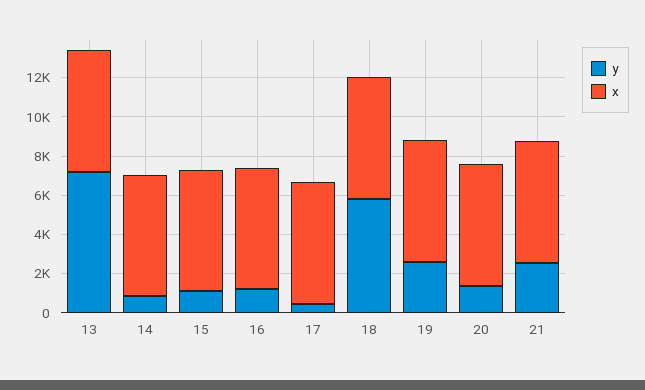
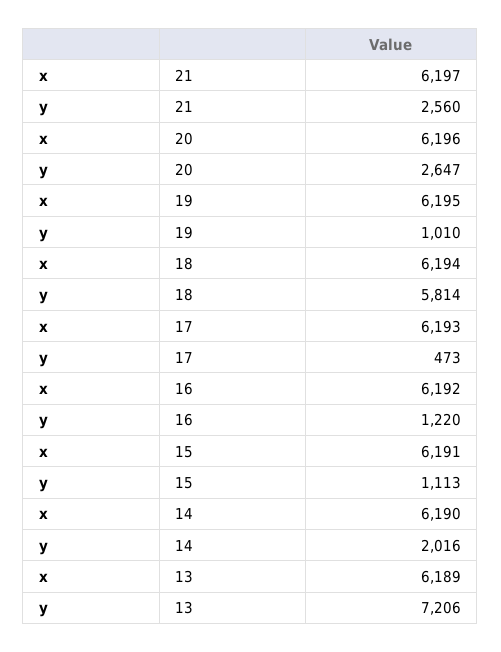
y, 14: 1000 -> 2016
y, 19: 2500 -> 1010
y, 20: 1500 -> 2647

